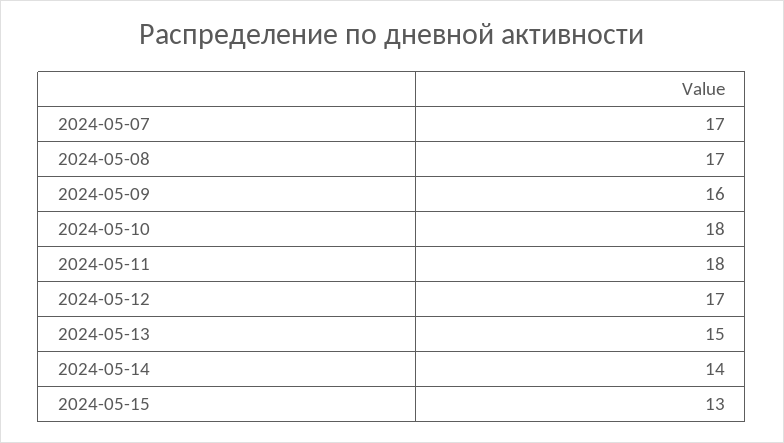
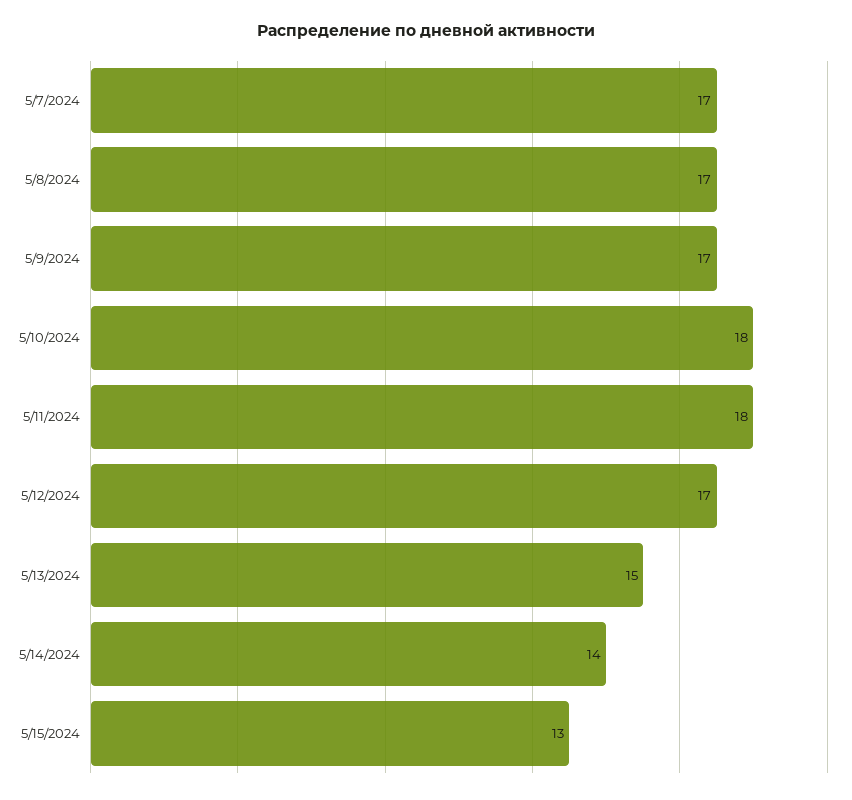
2024-05-09: 16 -> 17

